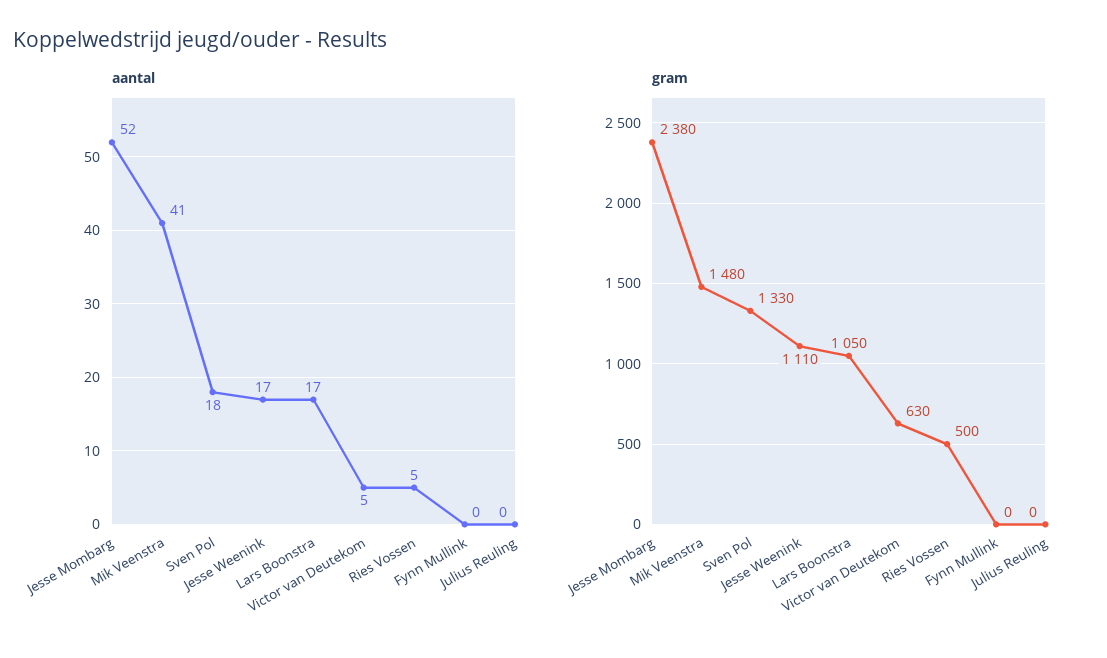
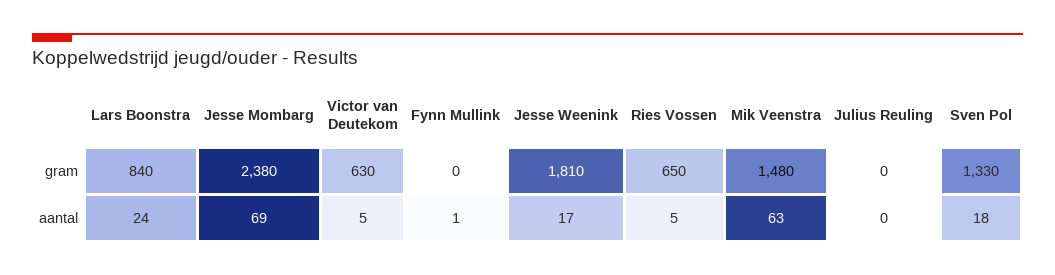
aantal, Jesse Mombarg: 52 -> 69
aantal, Mik Veenstra: 41 -> 63
aantal, Lars Boonstra: 17 -> 24
aantal, Fynn Mullink: 0 -> 1
gram, Jesse Weenink: 1110 -> 1810
gram, Lars Boonstra: 1050 -> 840
gram, Ries Vossen: 500 -> 650

